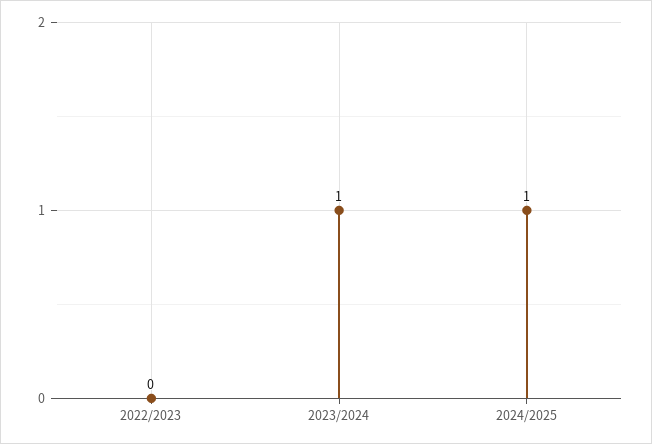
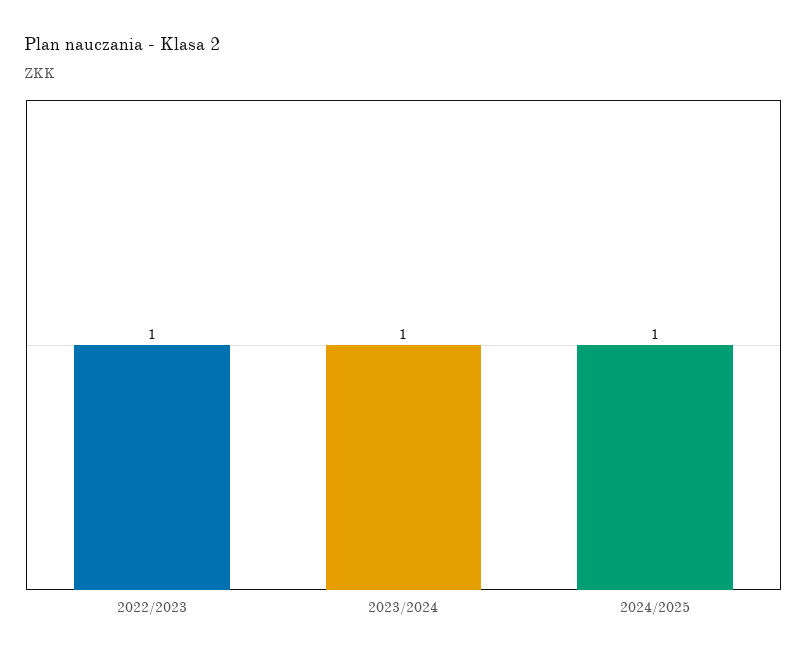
2022/2023: 0 -> 1

